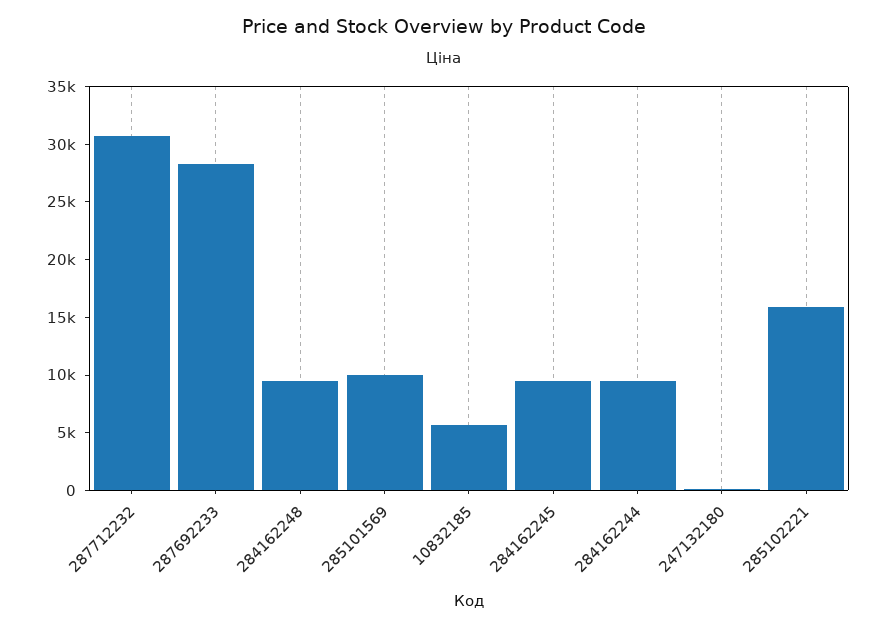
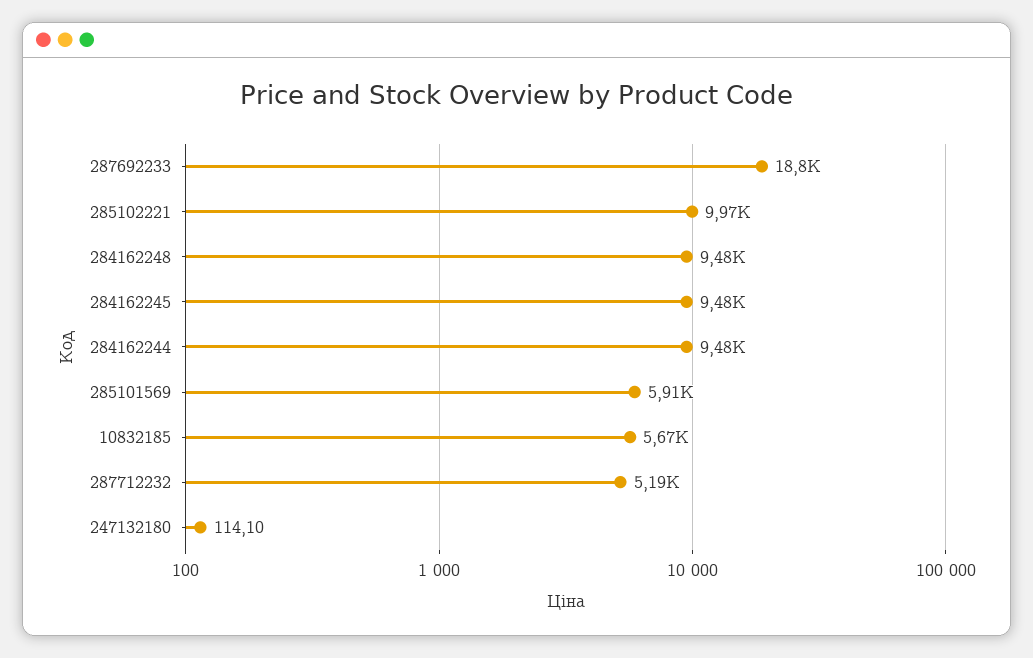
287712232: 31000 -> 5190
287692233: 28000 -> 18800
285101569: 10000 -> 5910
285102221: 16000 -> 9970

